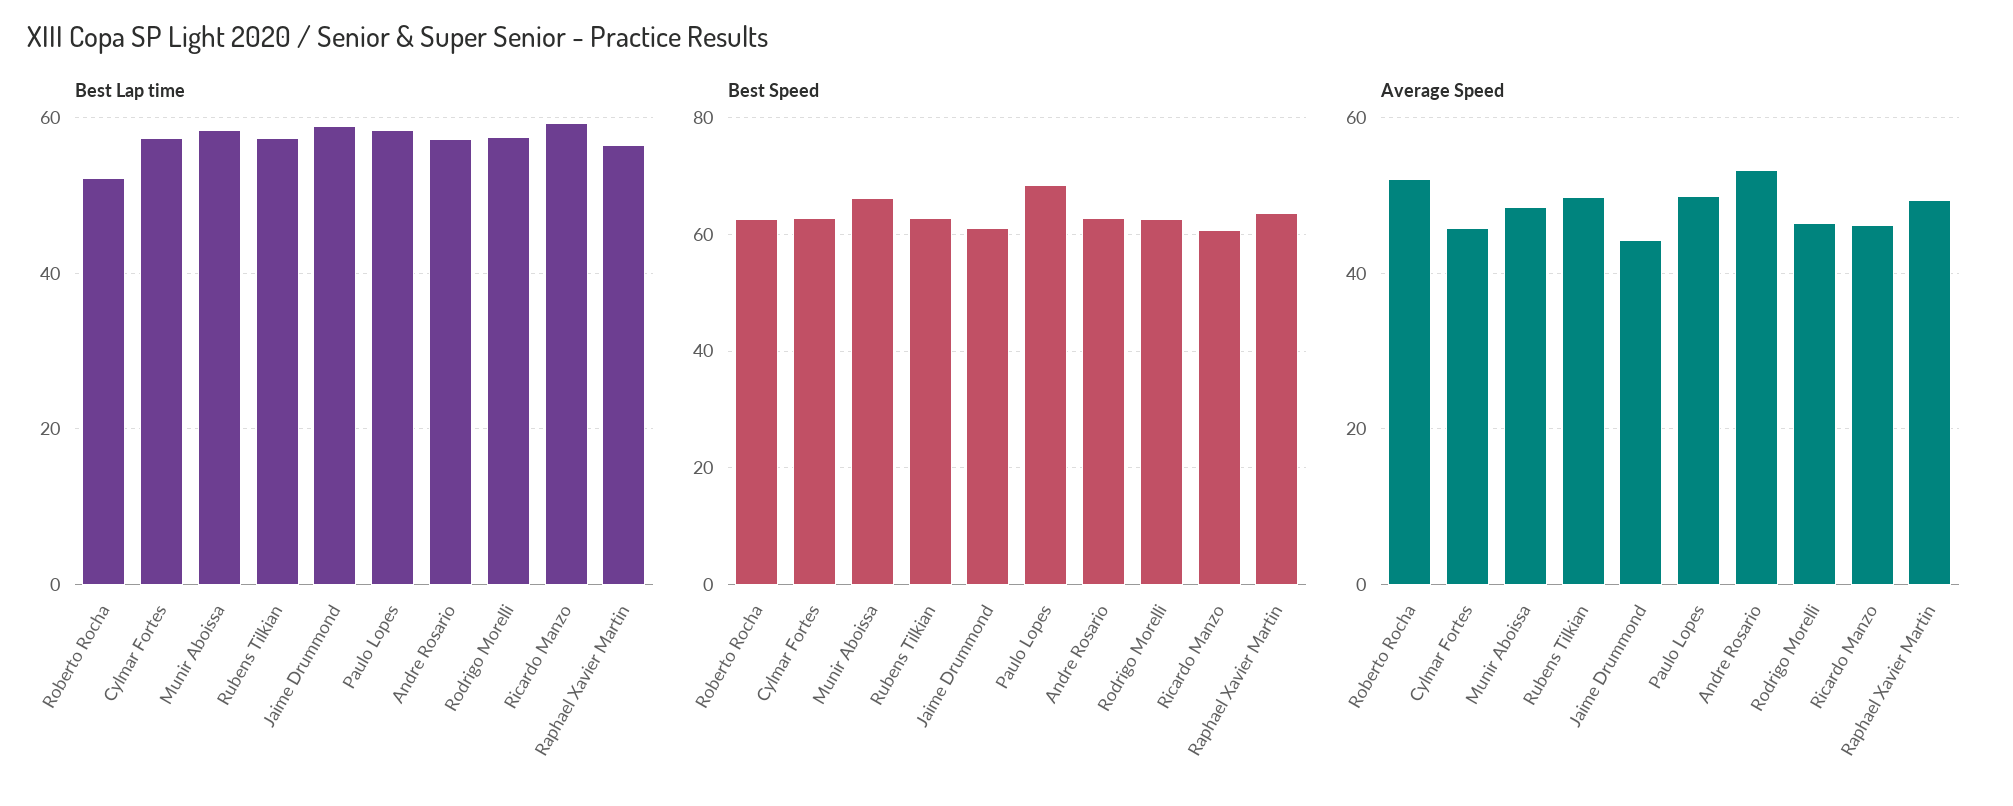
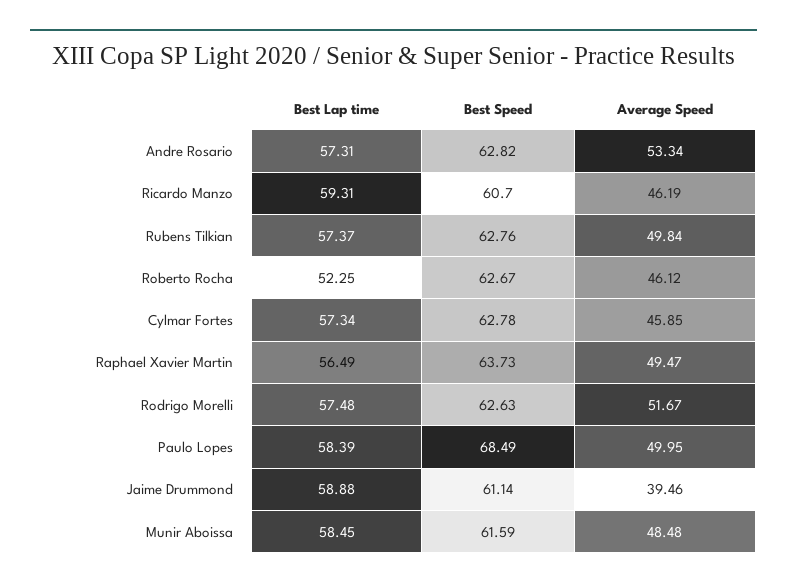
Best Speed, Munir Aboissa: 66 -> 61.59
Average Speed, Roberto Rocha: 52 -> 46.12
Average Speed, Jaime Drummond: 44 -> 39.46
Average Speed, Rodrigo Morelli: 46 -> 51.67

